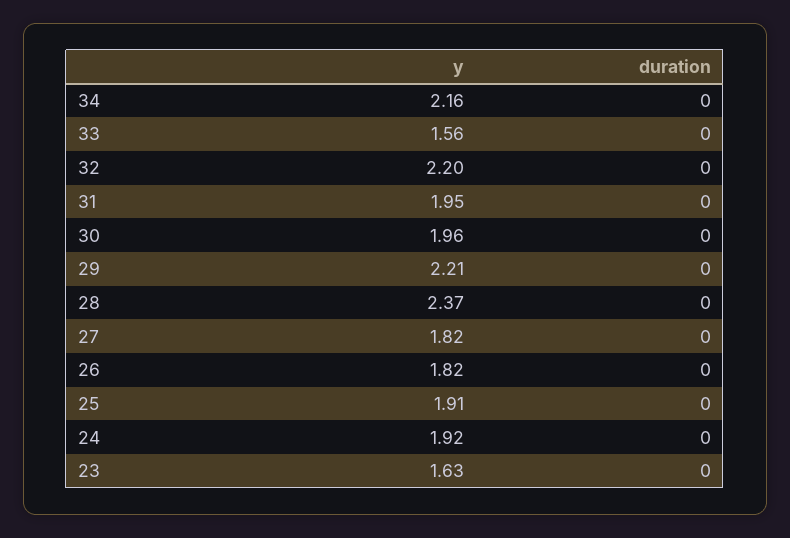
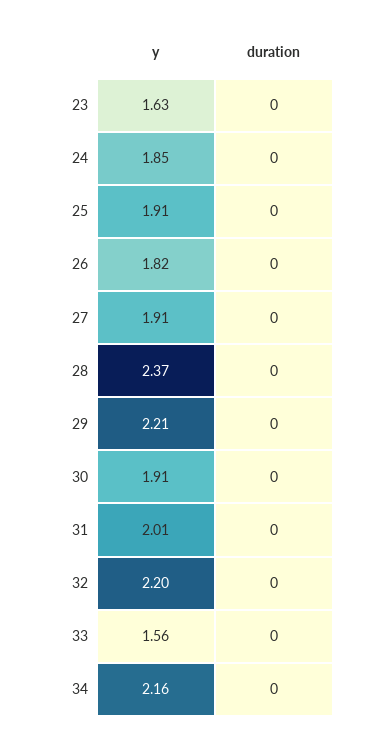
y, 31: 1.95 -> 2.01
y, 30: 1.96 -> 1.91
y, 27: 1.82 -> 1.91
y, 24: 1.92 -> 1.85

